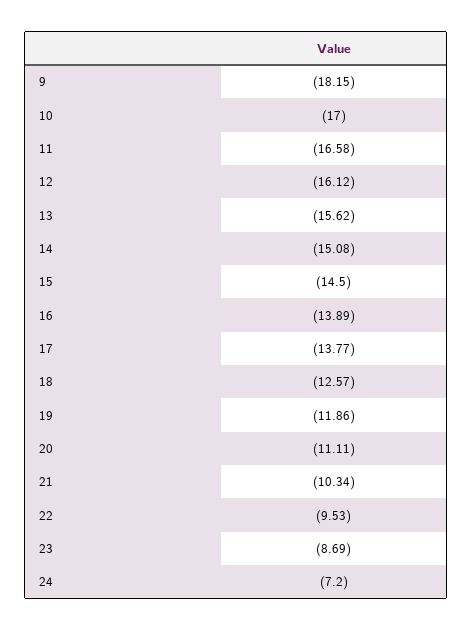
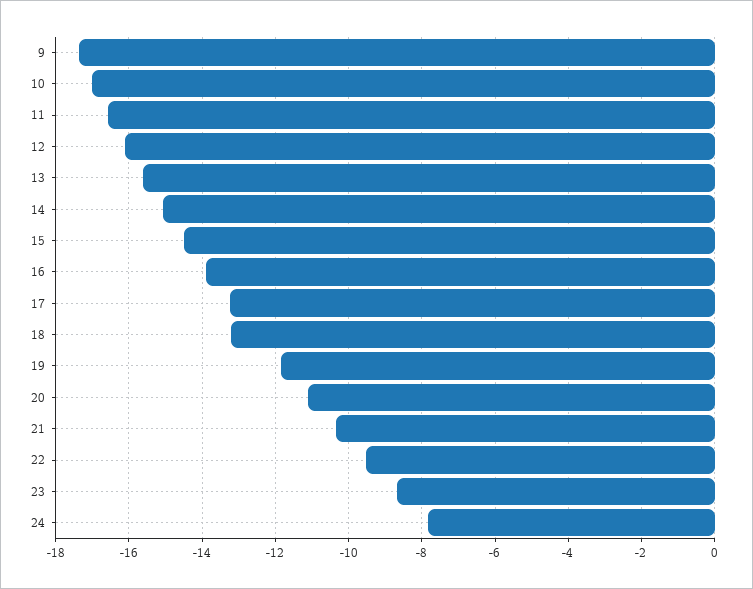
9: -18.15 -> -17.4
17: -13.77 -> -13.2
18: -12.57 -> -13.2
24: -7.2 -> -7.8

